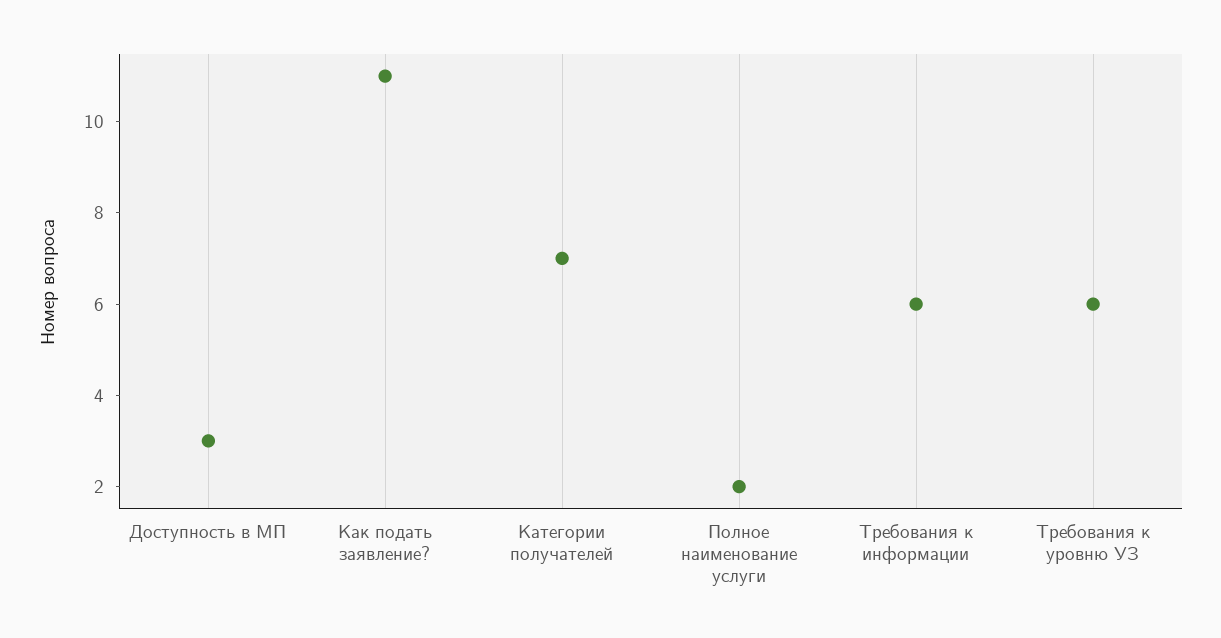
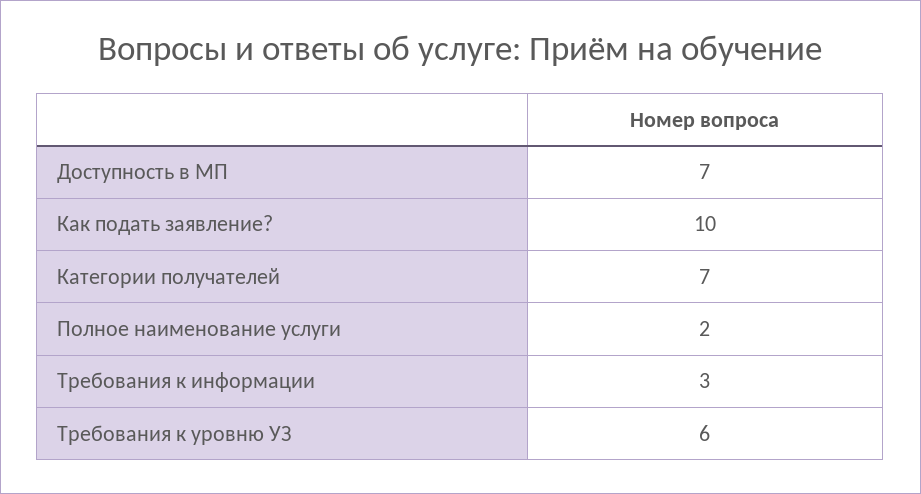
Доступность в МП: 3 -> 7
Как подать заявление?: 11 -> 10
Требования к информации: 6 -> 3

